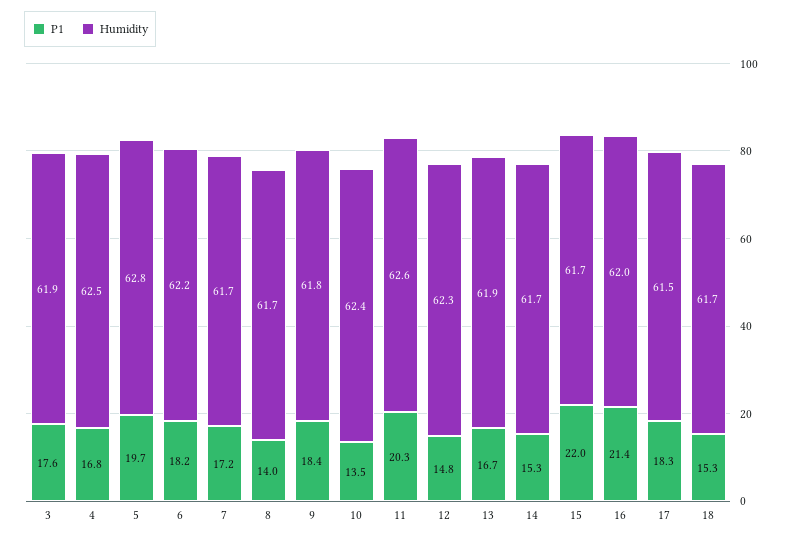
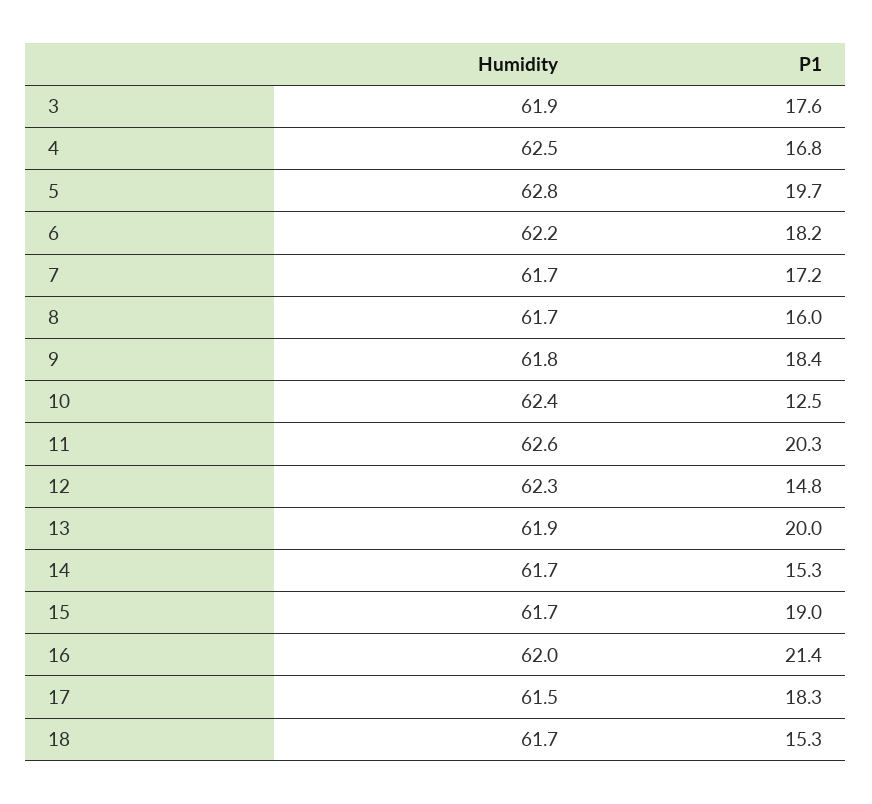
P1, 8: 14 -> 16
P1, 10: 13.5 -> 12.5
P1, 13: 16.7 -> 20
P1, 15: 22 -> 19

